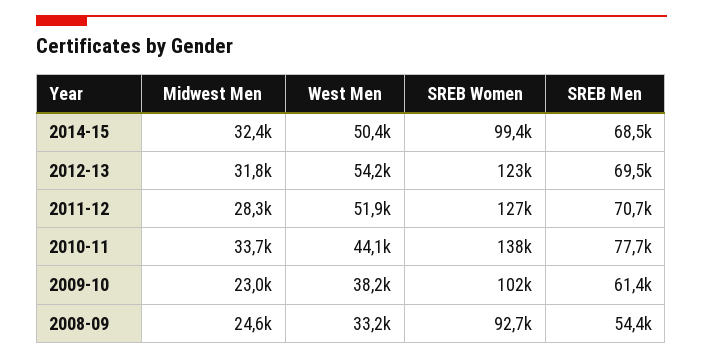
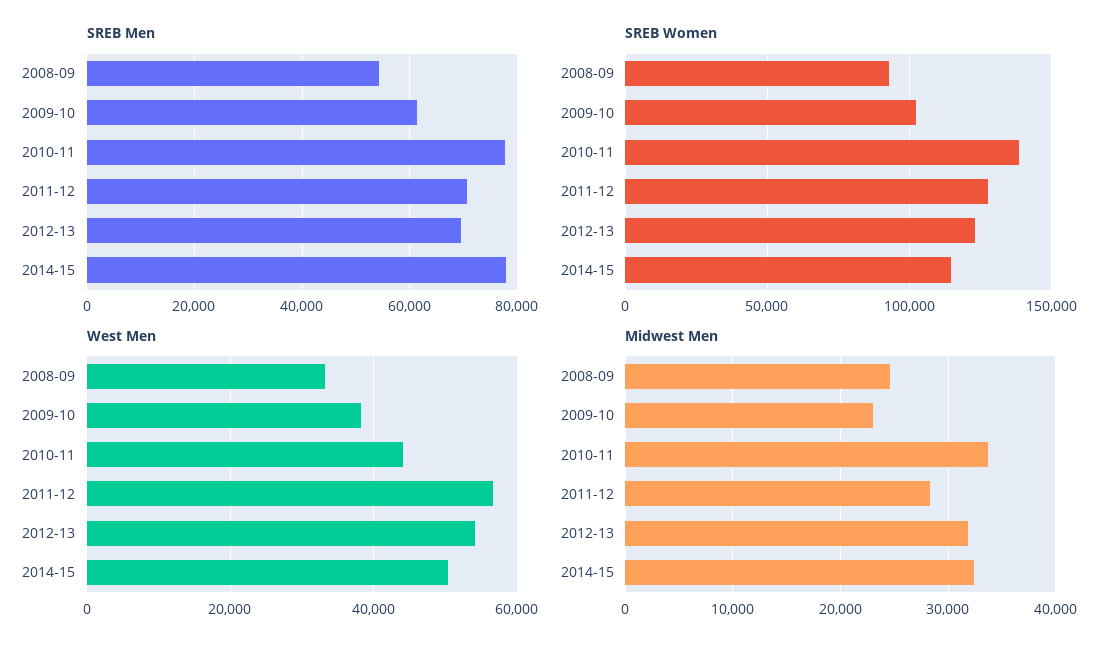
SREB Women, 2014-15: 99400 -> 115000
SREB Men, 2014-15: 68500 -> 78000
West Men, 2011-12: 51900 -> 56000

